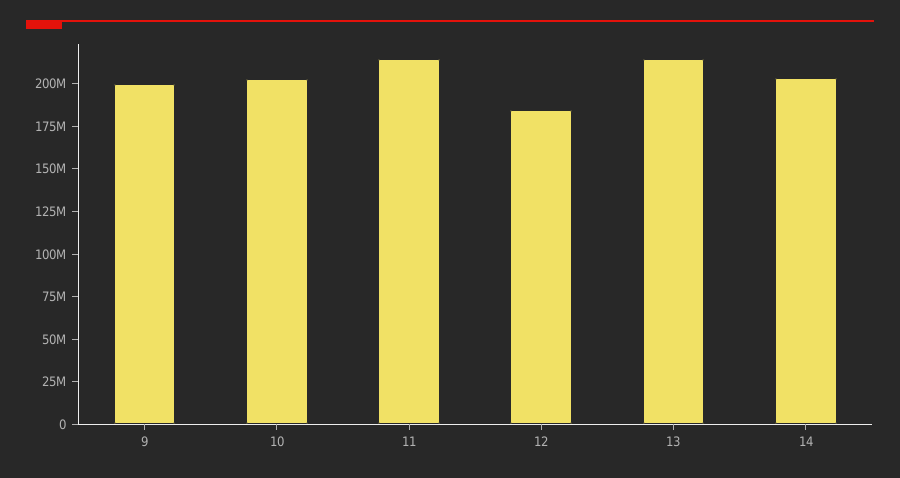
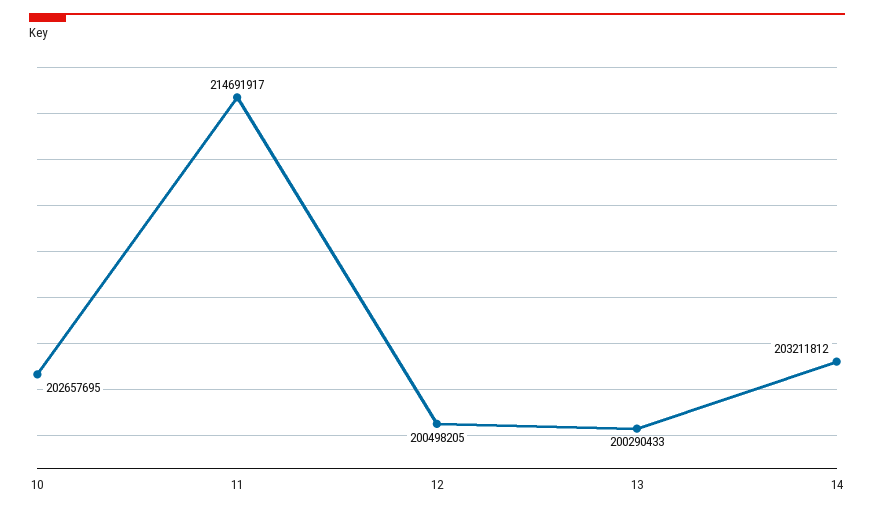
9: 200000000 -> none
12: 185000000 -> 200498205
13: 215000000 -> 200290433

